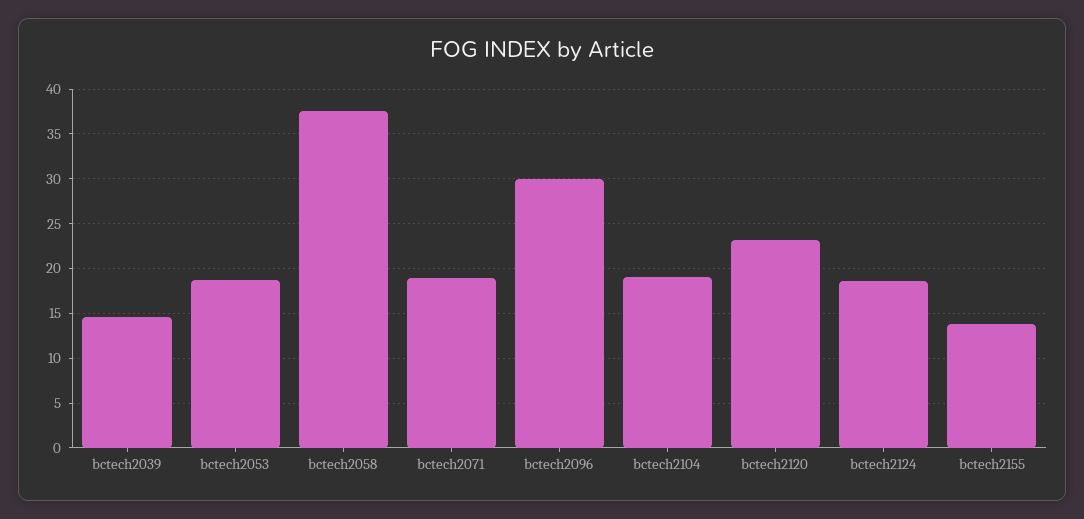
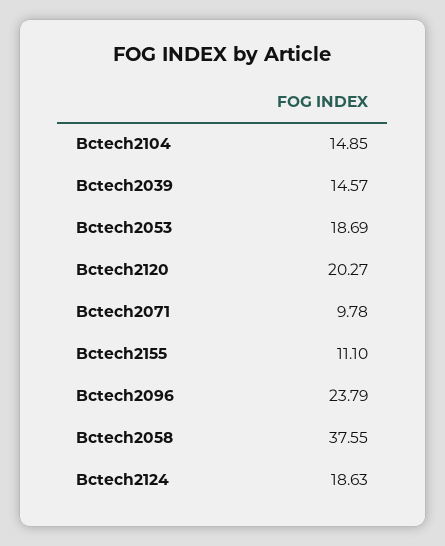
bctech2071: 19 -> 9.78
bctech2096: 30 -> 23.79
bctech2104: 19 -> 14.85
bctech2120: 23 -> 20.27
bctech2155: 14 -> 11.1

